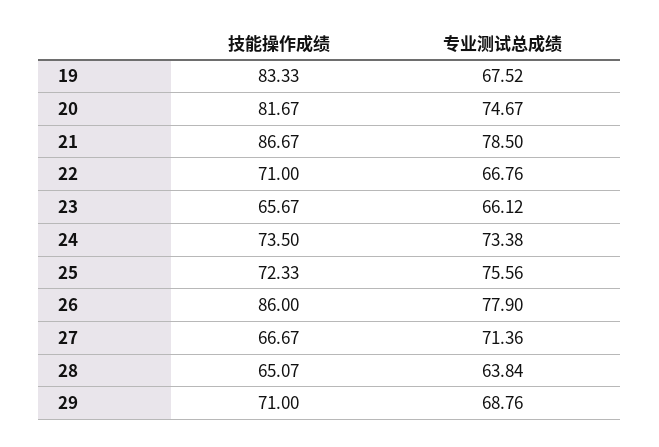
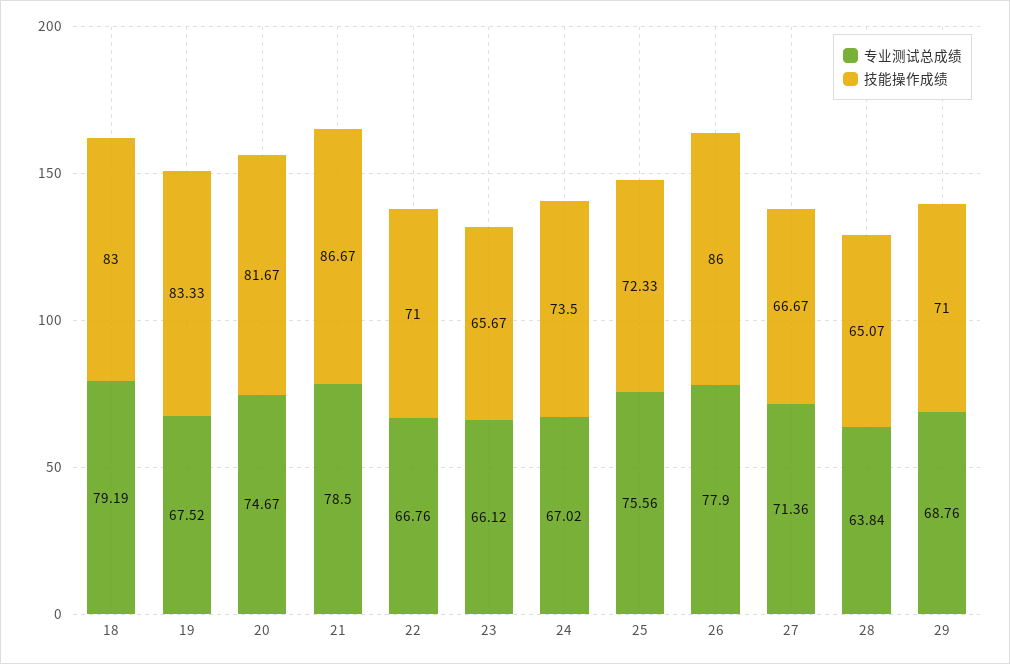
专业测试总成绩, 24: 73.38 -> 67.02
专业测试总成绩, 18: none -> 79.19
技能操作成绩, 18: none -> 83

